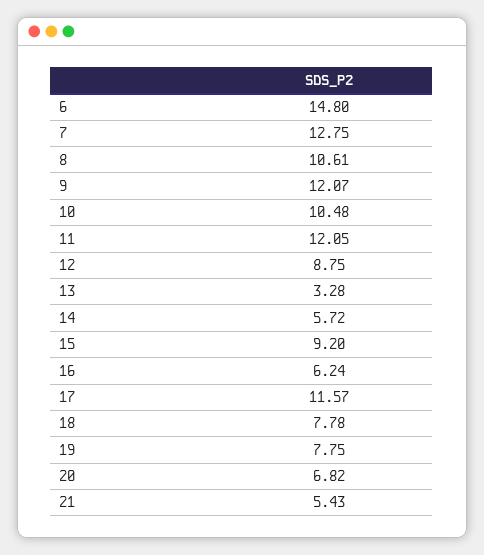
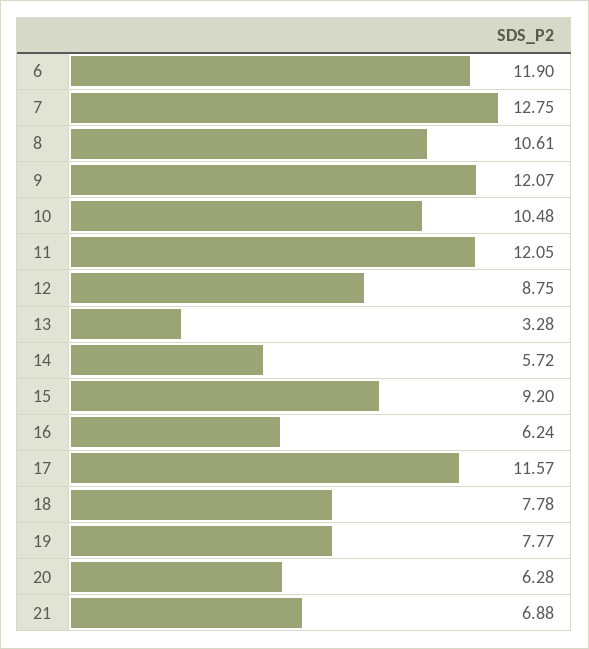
6: 14.8 -> 11.9
19: 7.75 -> 7.77
20: 6.82 -> 6.28
21: 5.43 -> 6.88

